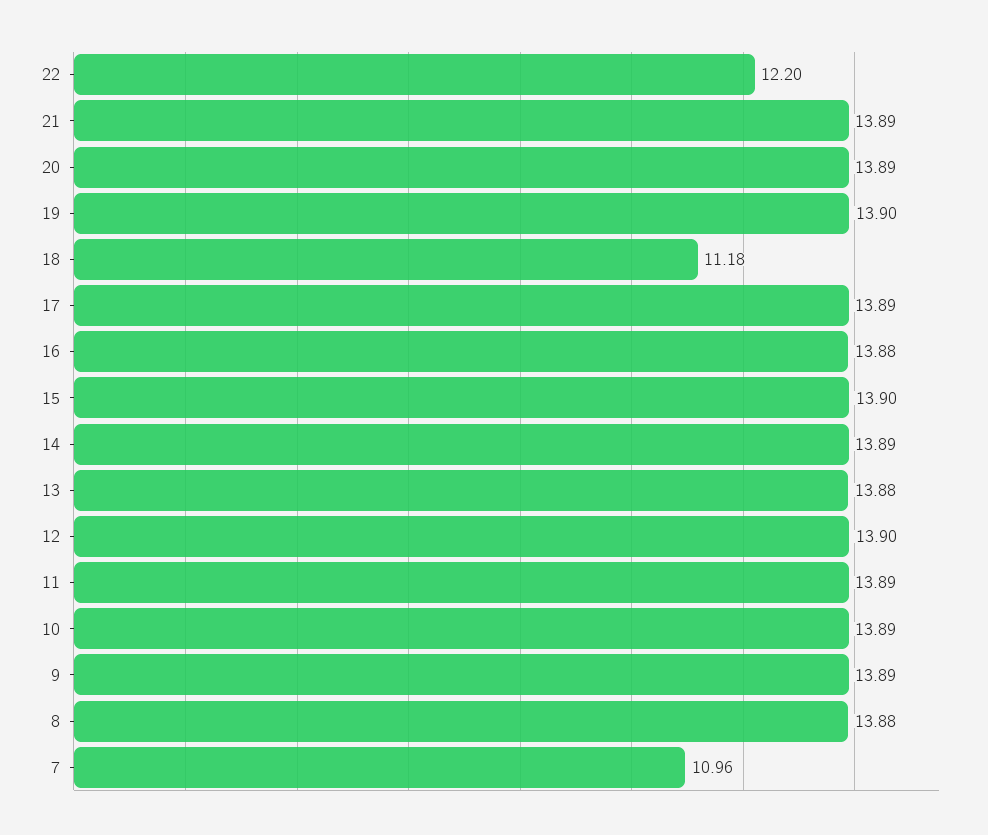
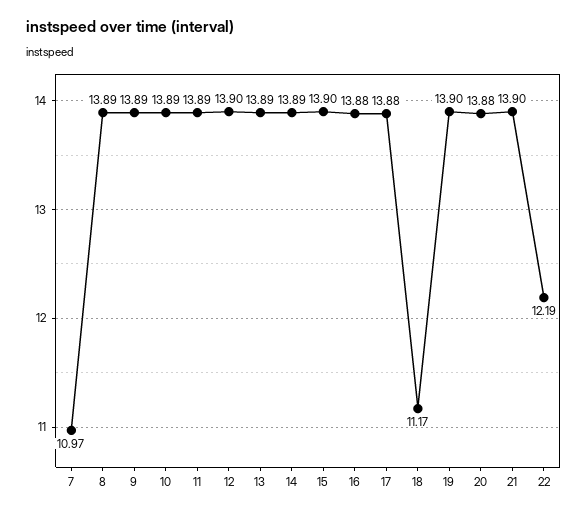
22: 12.2 -> 12.19
21: 13.89 -> 13.9
20: 13.89 -> 13.88
18: 11.18 -> 11.17
17: 13.89 -> 13.88
13: 13.88 -> 13.89
8: 13.88 -> 13.89
7: 10.96 -> 10.97

